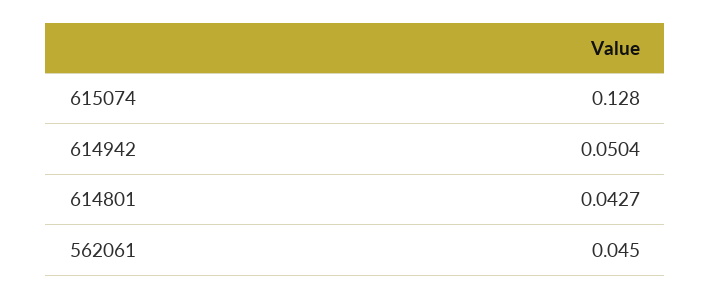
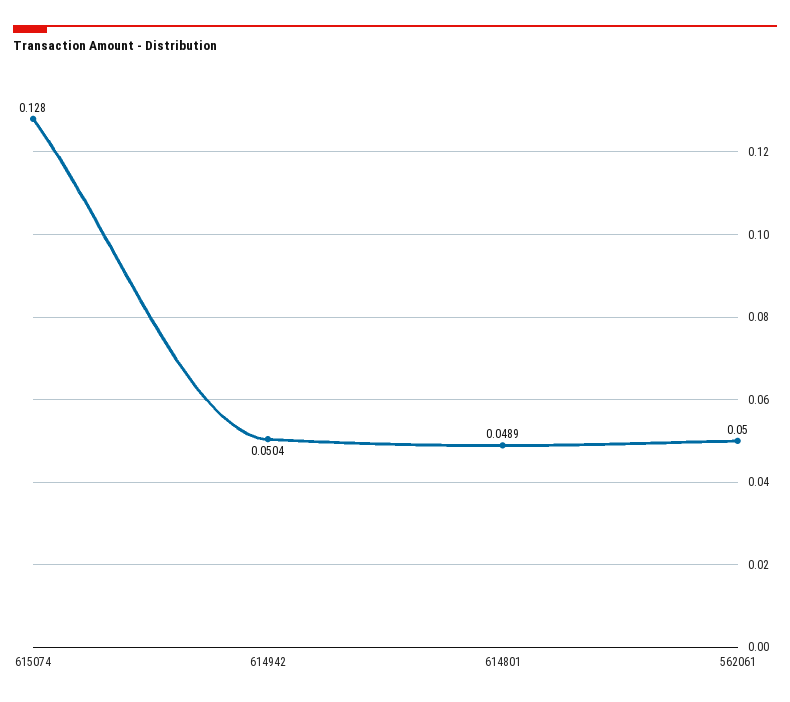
614801: 0.0427 -> 0.0489
562061: 0.045 -> 0.05

